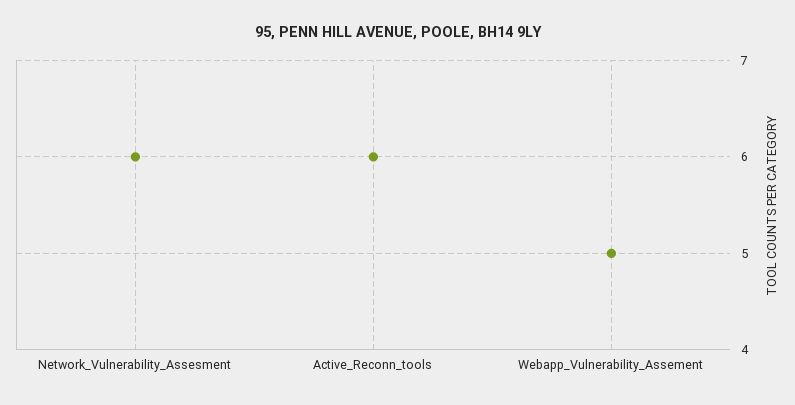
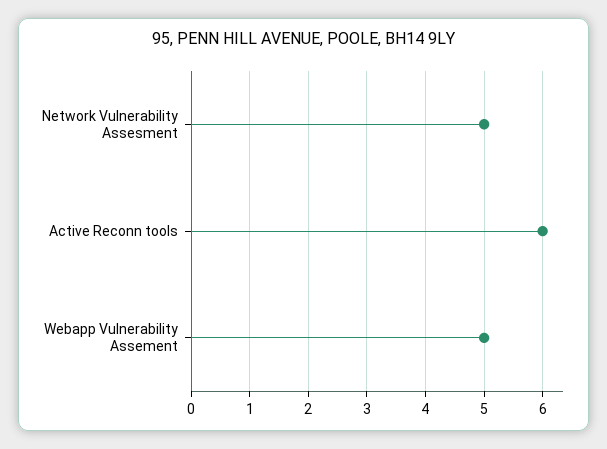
Network_Vulnerability_Assesment: 6 -> 5

